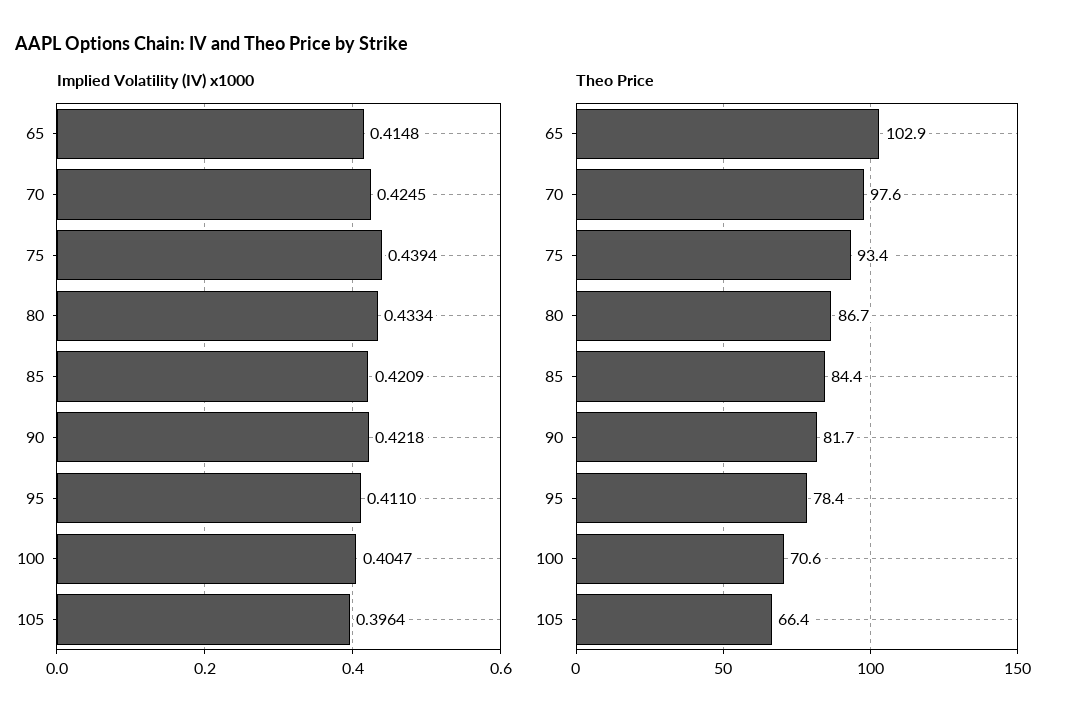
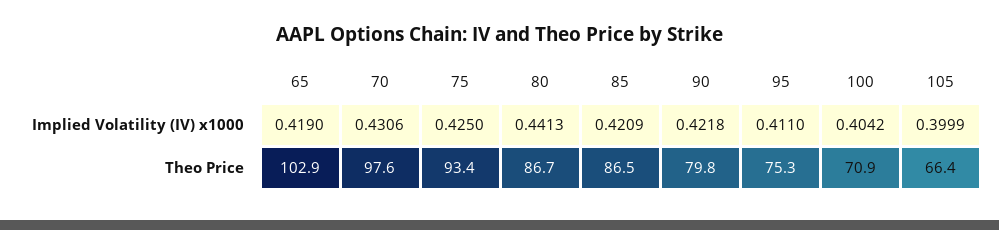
Implied Volatility (IV) x1000, 65: 0.4148 -> 0.419
Implied Volatility (IV) x1000, 70: 0.4245 -> 0.4306
Implied Volatility (IV) x1000, 75: 0.4394 -> 0.425
Implied Volatility (IV) x1000, 80: 0.4334 -> 0.4413
Implied Volatility (IV) x1000, 100: 0.4047 -> 0.4042
Implied Volatility (IV) x1000, 105: 0.3964 -> 0.3999
Theo Price, 85: 84.4 -> 86.5
Theo Price, 90: 81.7 -> 79.8
Theo Price, 95: 78.4 -> 75.3
Theo Price, 100: 70.6 -> 70.9

